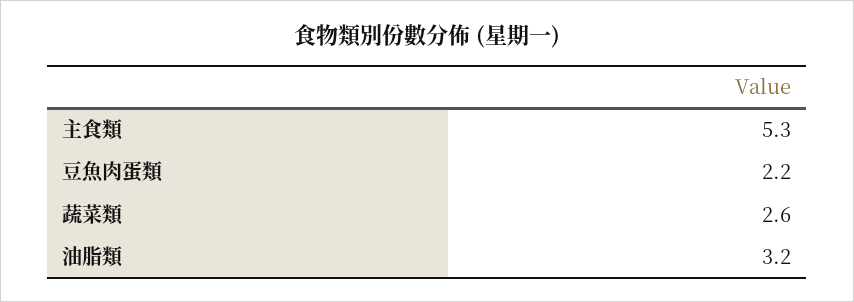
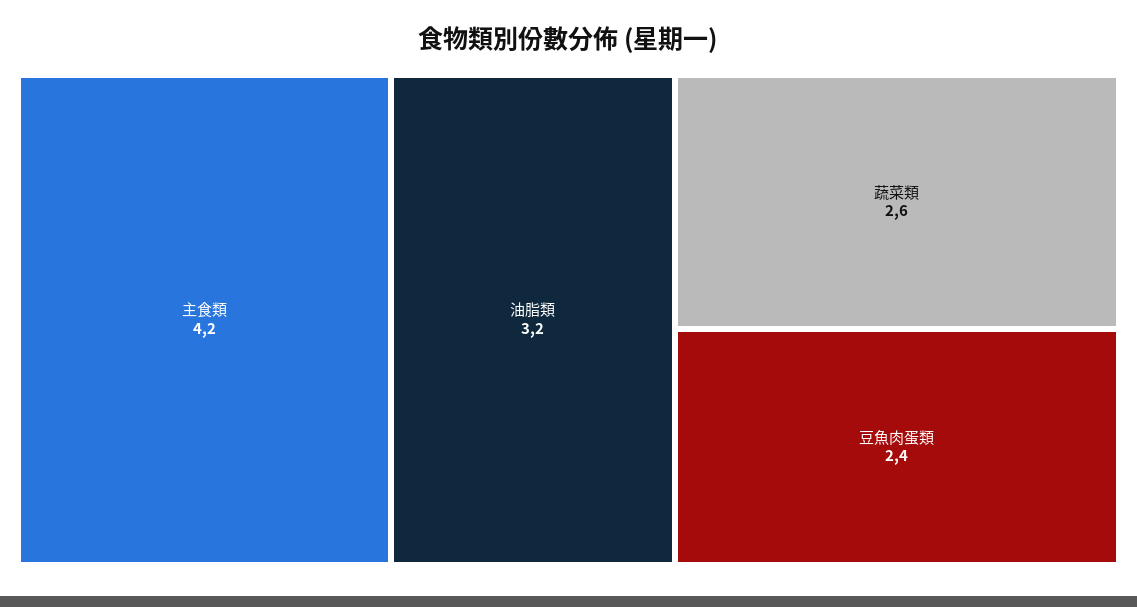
主食類: 5.3 -> 4.2
豆魚肉蛋類: 2.2 -> 2.4

